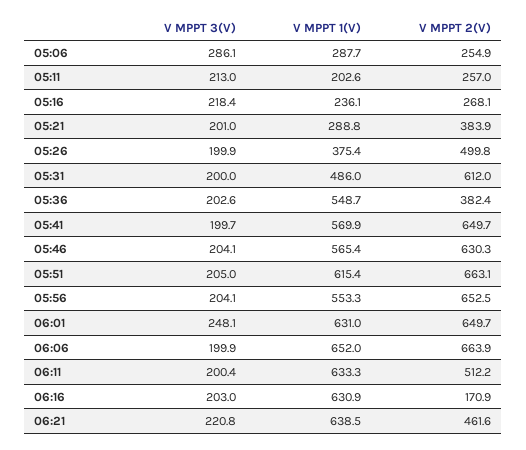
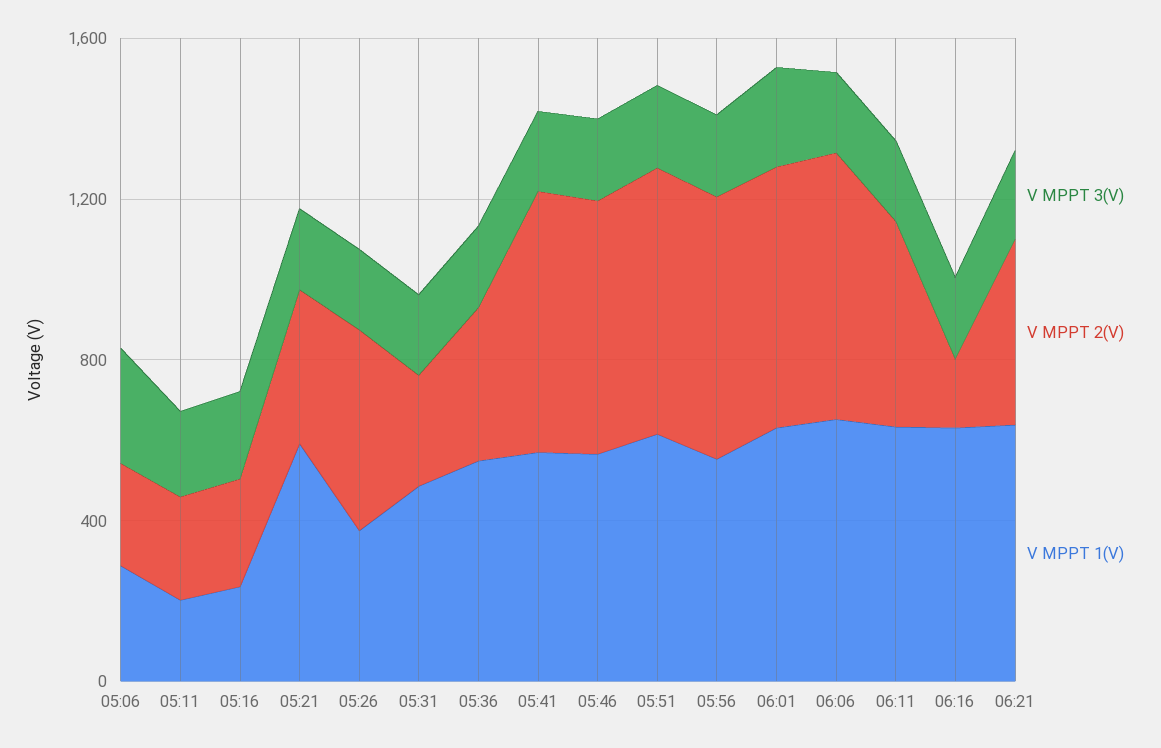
V MPPT 1(V), 05:21: 288.8 -> 600
V MPPT 2(V), 05:31: 612 -> 300

